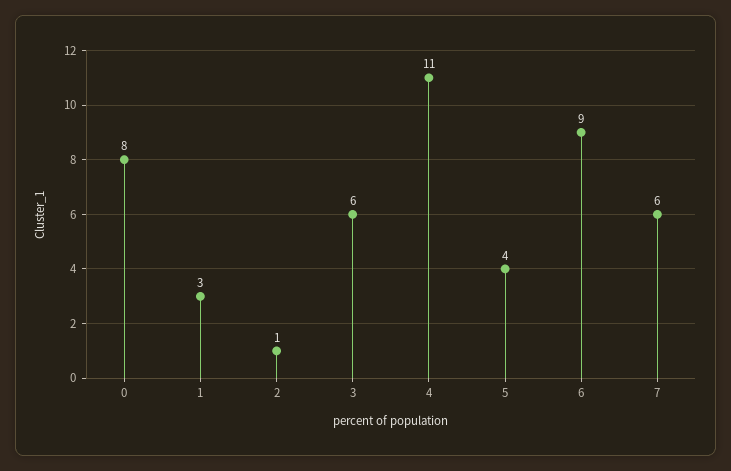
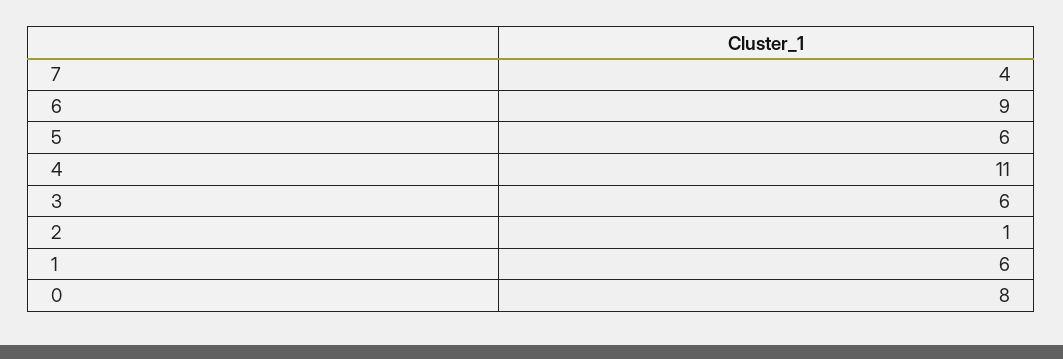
1: 3 -> 6
5: 4 -> 6
7: 6 -> 4

